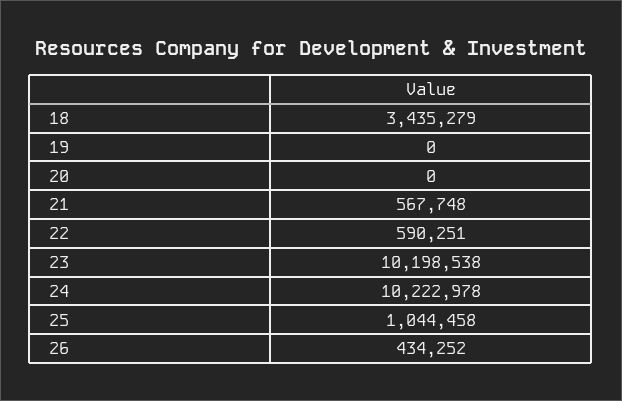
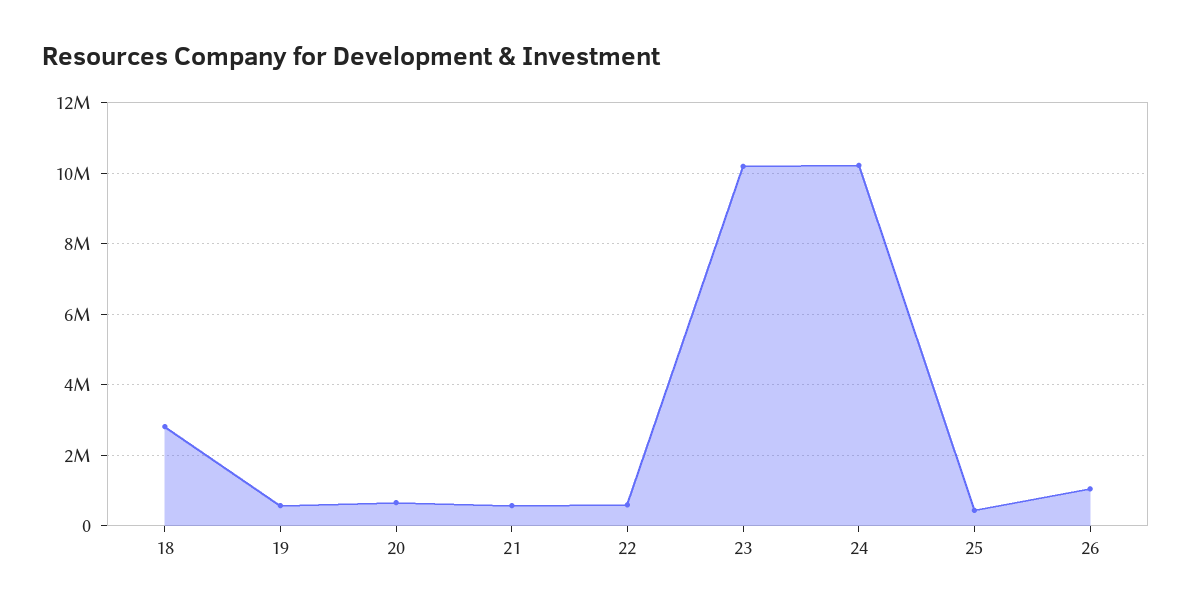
18: 3435279 -> 2800000
19: 0 -> 600000
20: 0 -> 600000
25: 1044458 -> 400000
26: 434252 -> 1000000

